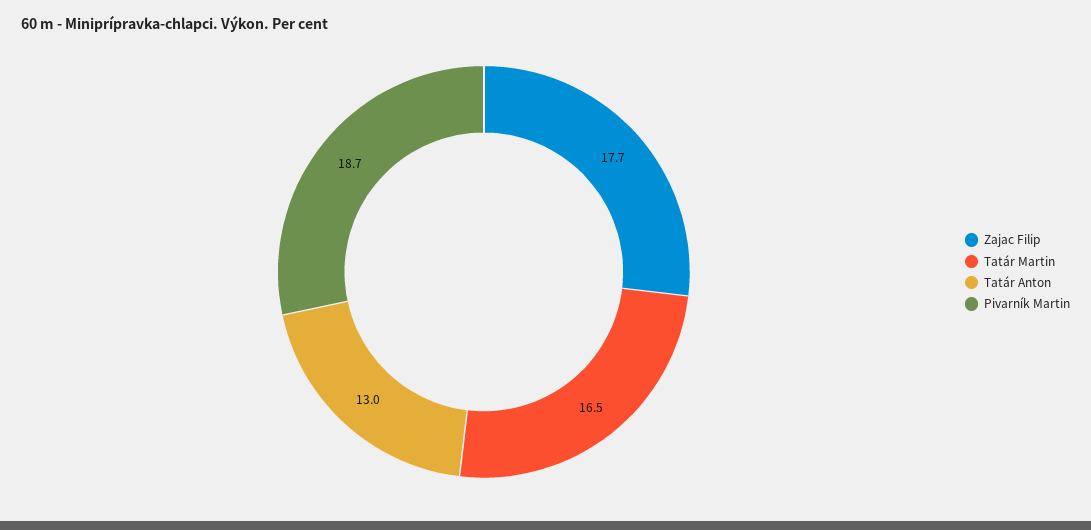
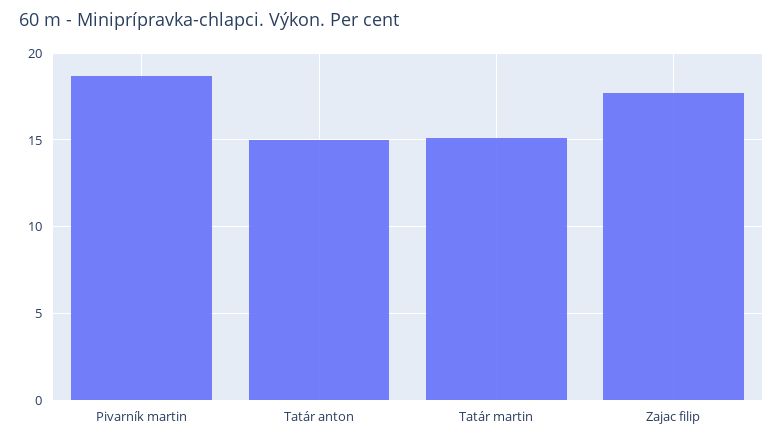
Tatár Martin: 16.5 -> 15
Tatár Anton: 13 -> 15

